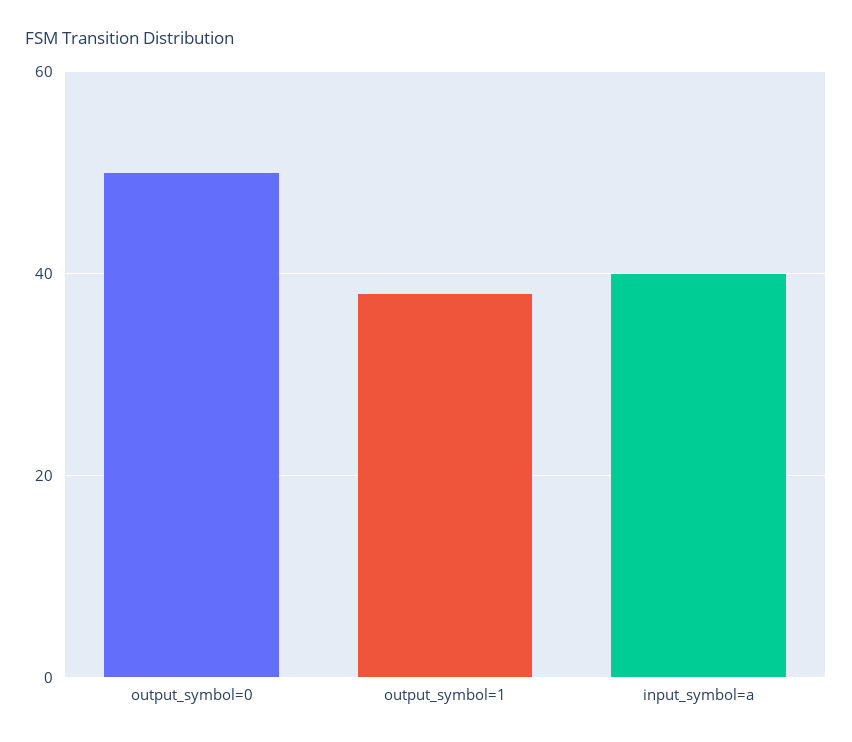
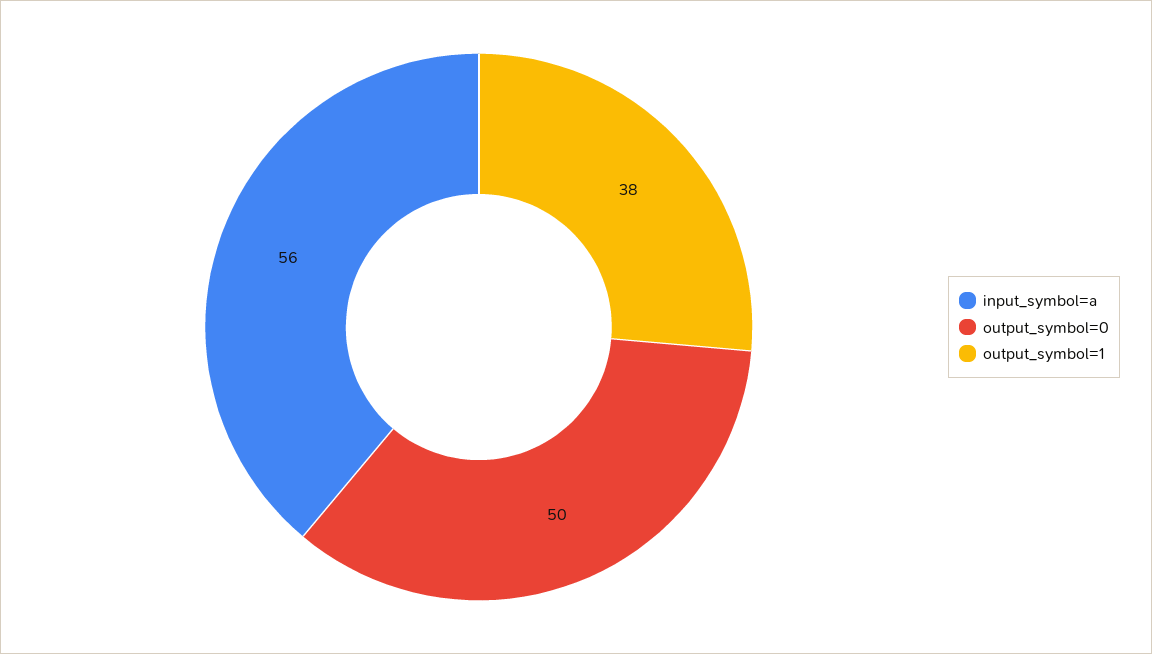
input_symbol=a: 40 -> 56

